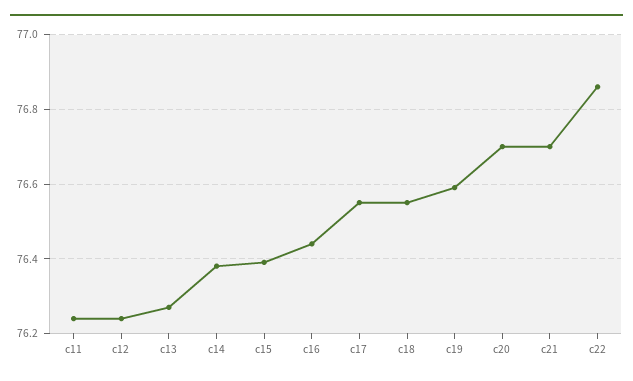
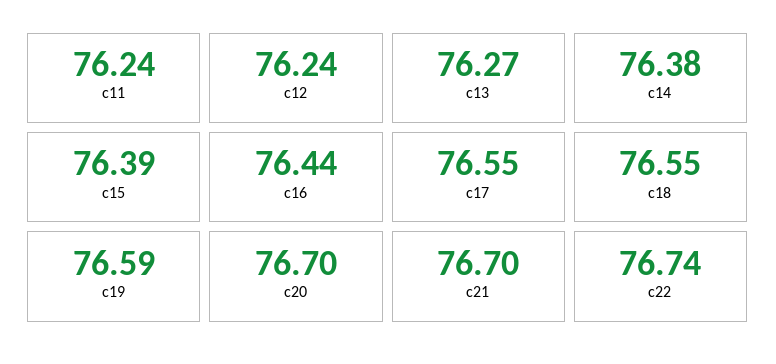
c22: 76.85 -> 76.74

